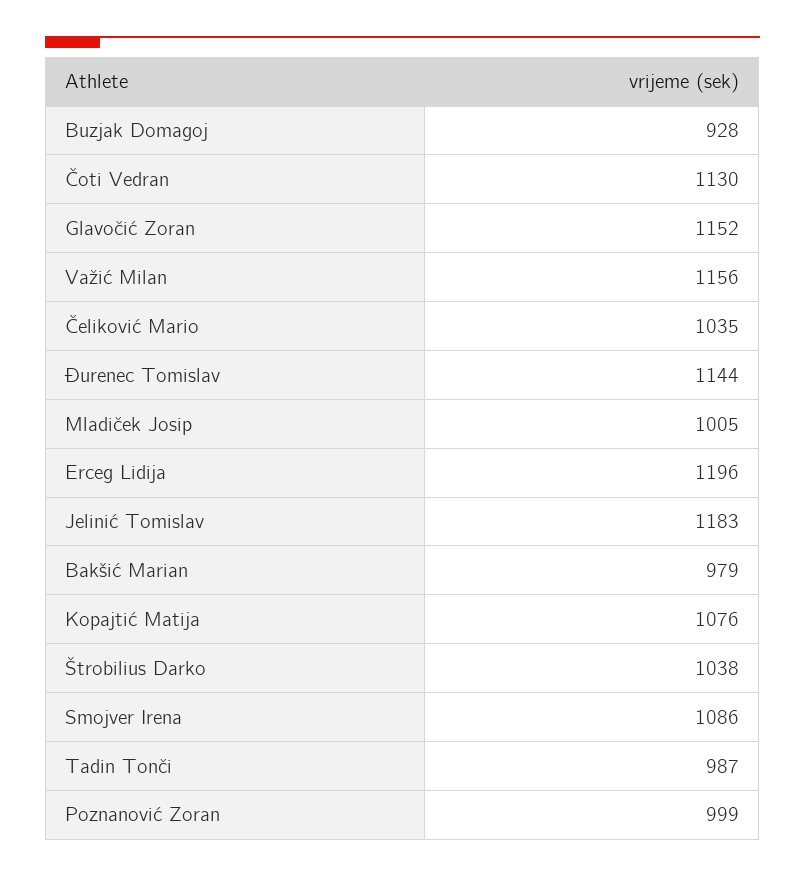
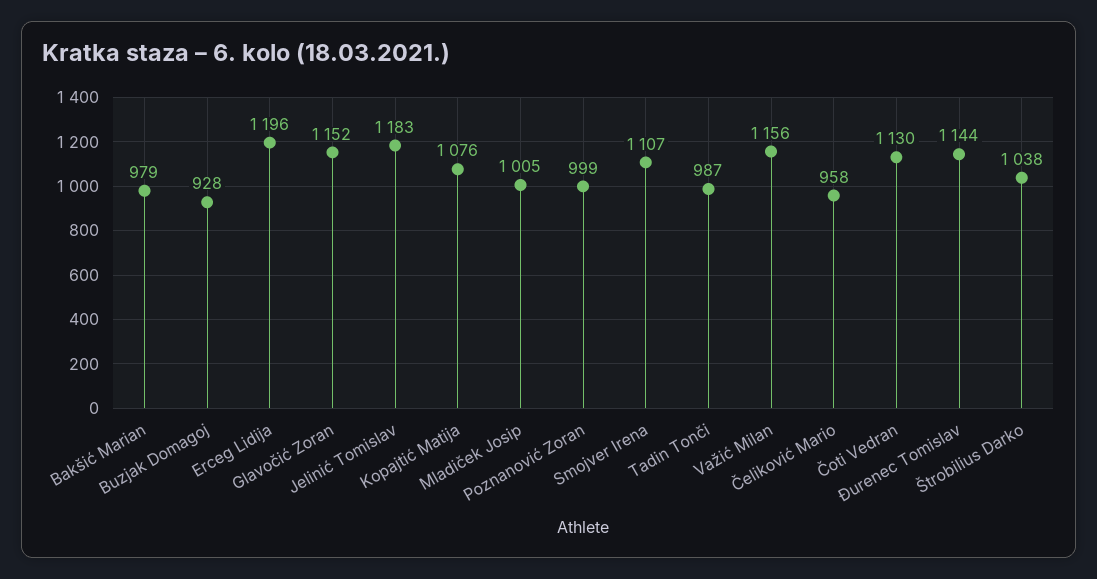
Čeliković Mario: 1035 -> 958
Smojver Irena: 1086 -> 1107

